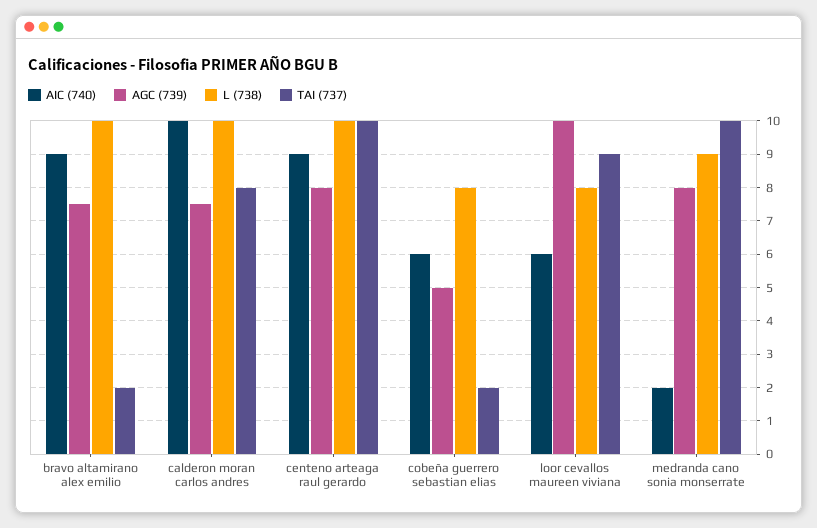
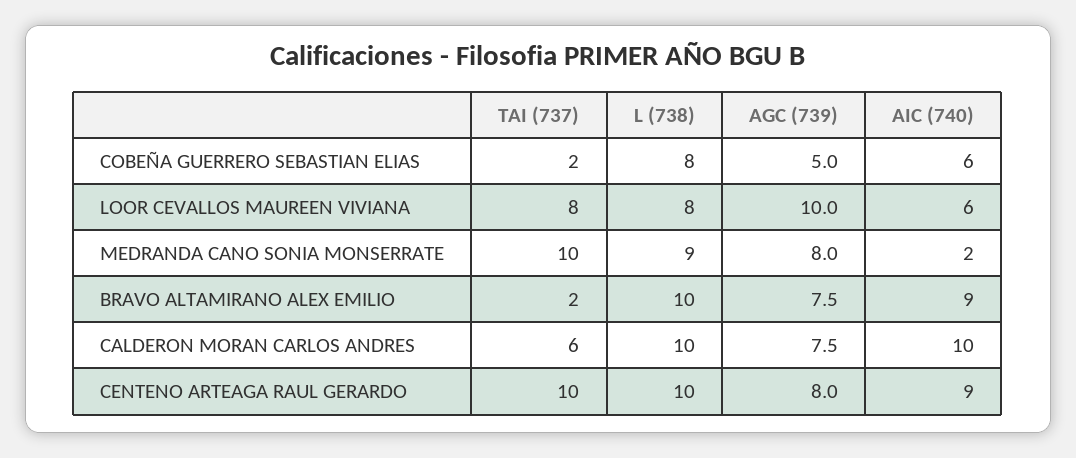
TAI (737), calderon moran carlos andres: 8 -> 6
TAI (737), loor cevallos maureen viviana: 9 -> 8

